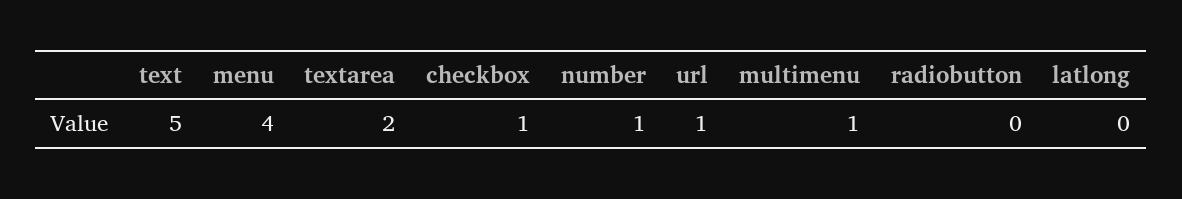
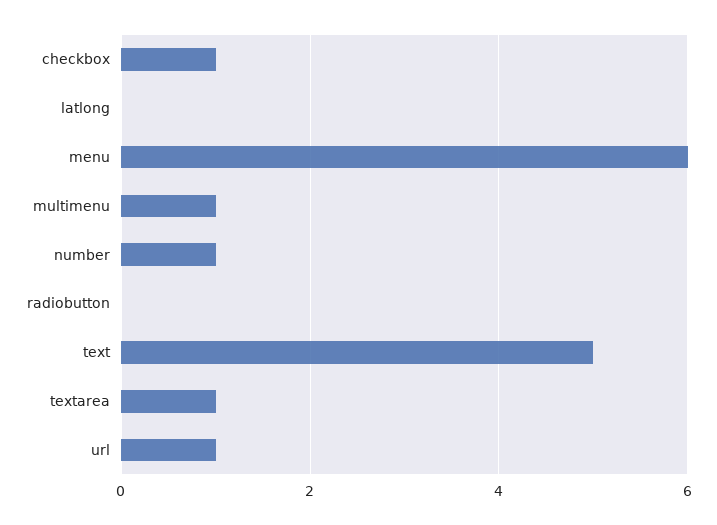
menu: 4 -> 6
textarea: 2 -> 1

